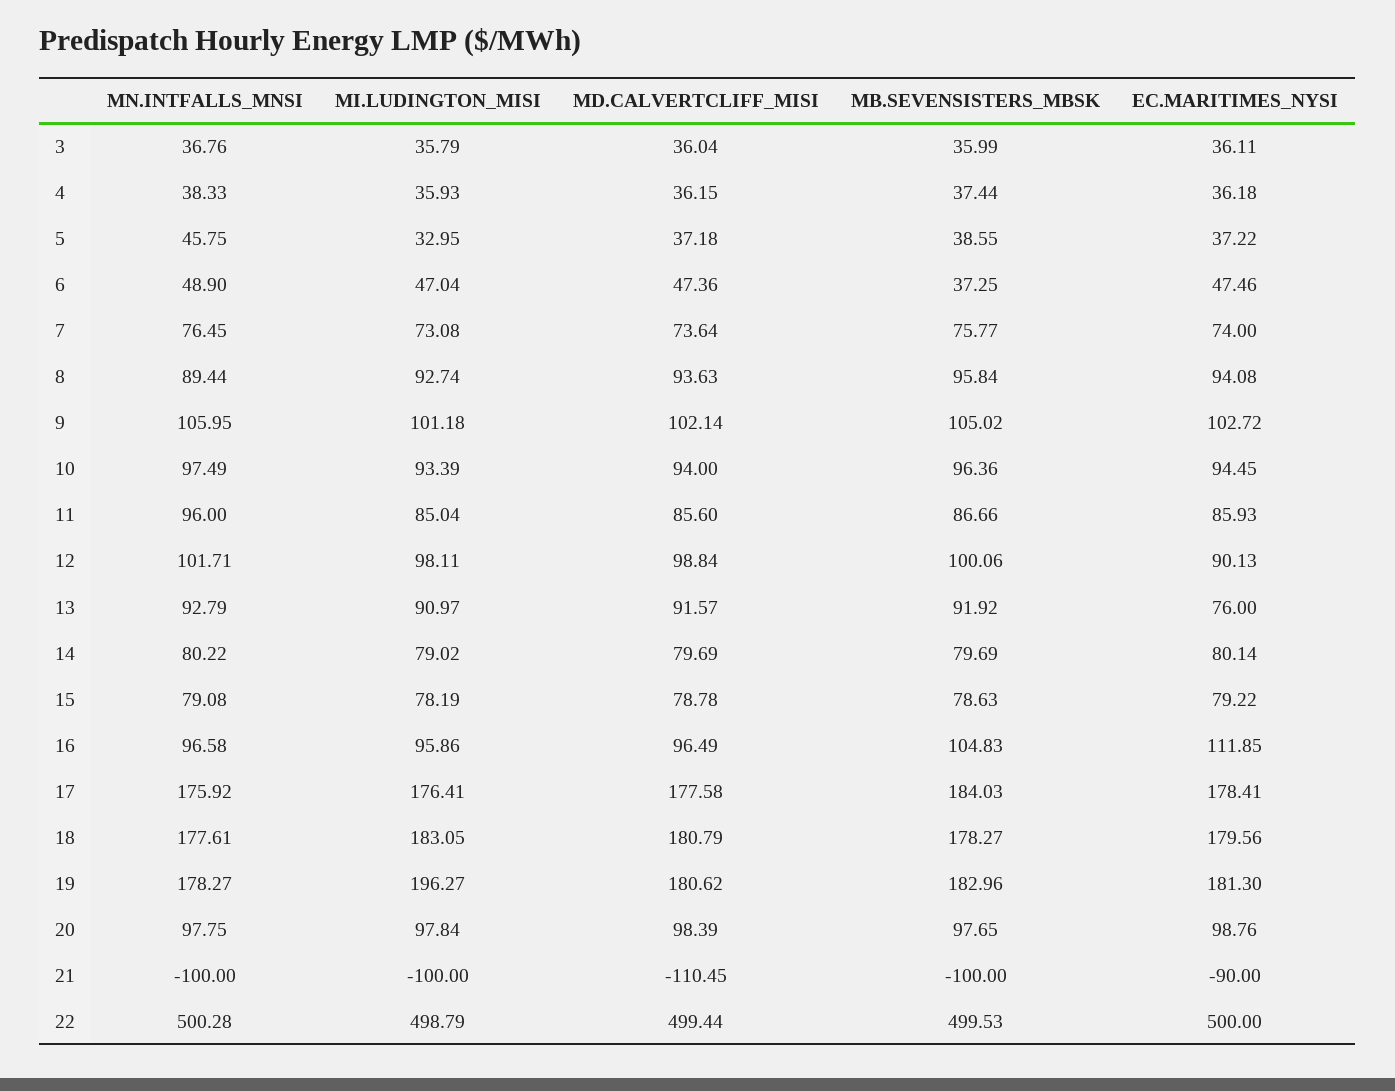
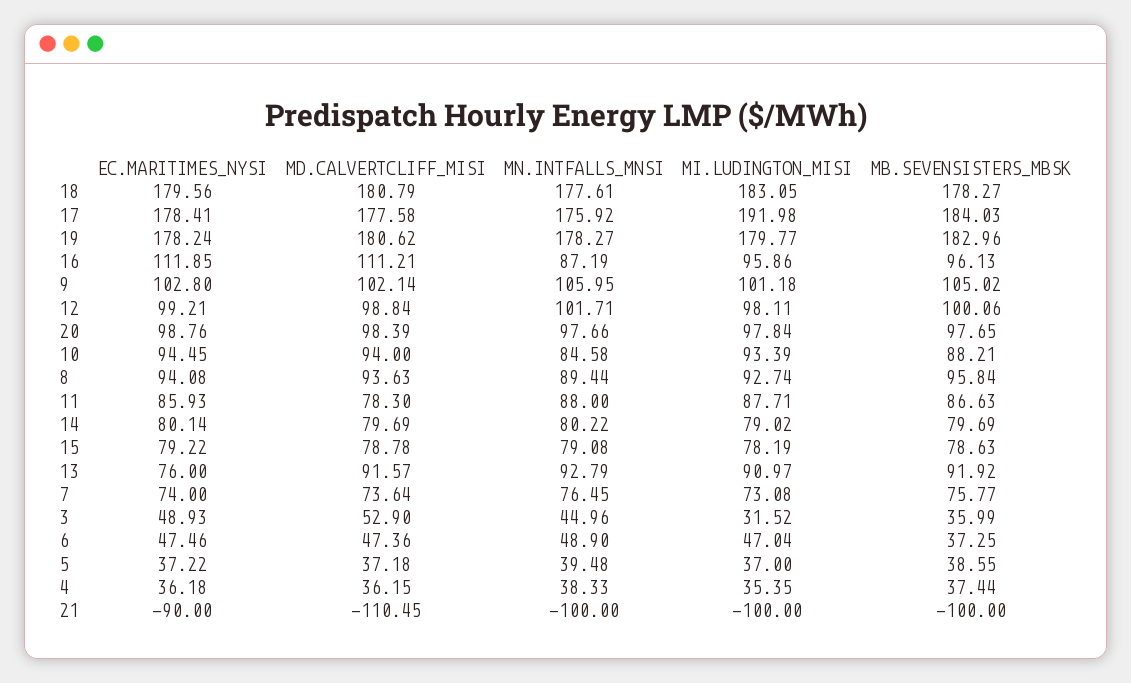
MN.INTFALLS_MNSI, 3: 36.76 -> 44.96
MI.LUDINGTON_MISI, 3: 35.79 -> 31.52
MD.CALVERTCLIFF_MISI, 3: 36.04 -> 52.9
EC.MARITIMES_NYSI, 3: 36.11 -> 48.93
MI.LUDINGTON_MISI, 4: 35.93 -> 35.35
MN.INTFALLS_MNSI, 5: 45.75 -> 39.48
MI.LUDINGTON_MISI, 5: 32.95 -> 37
EC.MARITIMES_NYSI, 9: 102.72 -> 102.8
MN.INTFALLS_MNSI, 10: 97.49 -> 84.58
MB.SEVENSISTERS_MBSK, 10: 96.36 -> 88.21
MN.INTFALLS_MNSI, 11: 96 -> 88
MI.LUDINGTON_MISI, 11: 85.04 -> 87.71
MD.CALVERTCLIFF_MISI, 11: 85.6 -> 78.3
MB.SEVENSISTERS_MBSK, 11: 86.66 -> 86.63
EC.MARITIMES_NYSI, 12: 90.13 -> 99.21
MN.INTFALLS_MNSI, 16: 96.58 -> 87.19
MD.CALVERTCLIFF_MISI, 16: 96.49 -> 111.21
MB.SEVENSISTERS_MBSK, 16: 104.83 -> 96.13
MI.LUDINGTON_MISI, 17: 176.41 -> 191.98
MI.LUDINGTON_MISI, 19: 196.27 -> 179.77
EC.MARITIMES_NYSI, 19: 181.3 -> 178.24
MN.INTFALLS_MNSI, 20: 97.75 -> 97.66
MN.INTFALLS_MNSI, 22: 500.28 -> none
MI.LUDINGTON_MISI, 22: 498.79 -> none
MD.CALVERTCLIFF_MISI, 22: 499.44 -> none
MB.SEVENSISTERS_MBSK, 22: 499.53 -> none
EC.MARITIMES_NYSI, 22: 500 -> none

